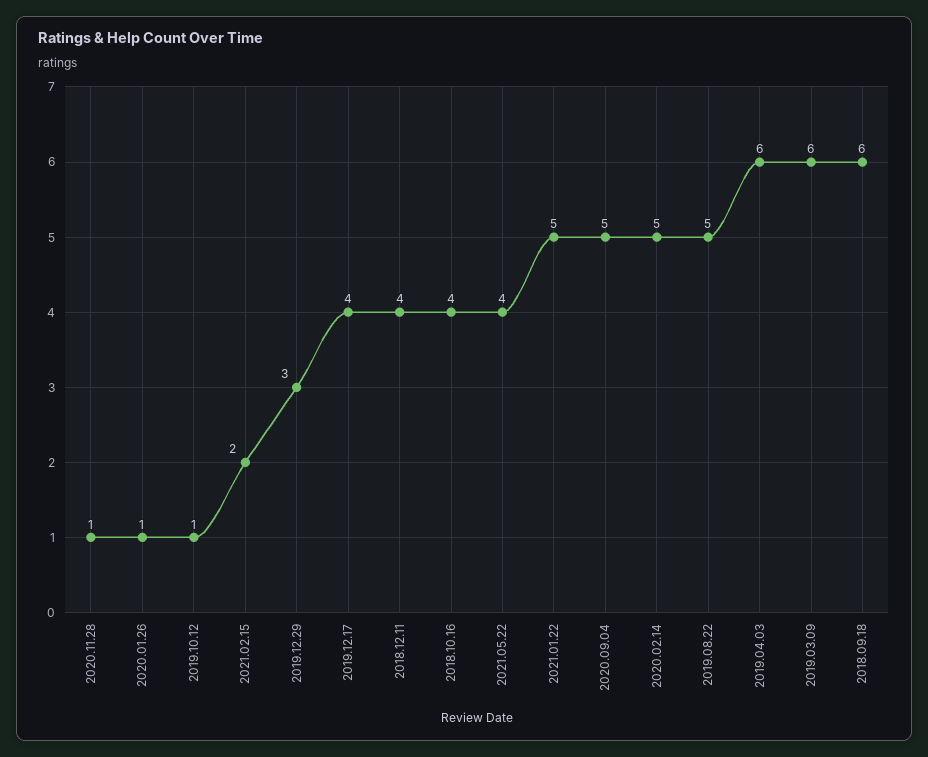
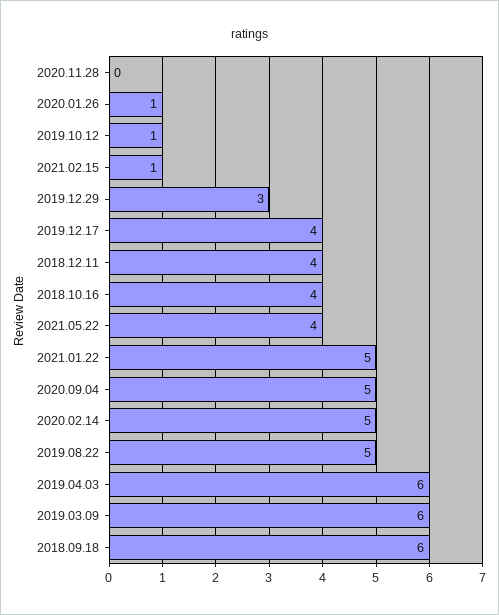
2020.11.28: 1 -> 0
2021.02.15: 2 -> 1

